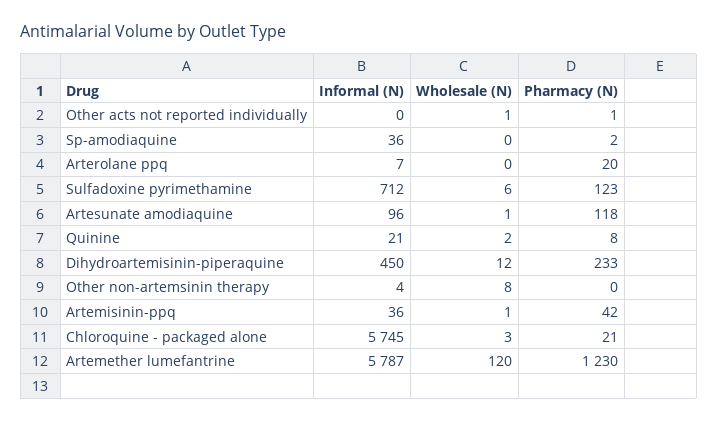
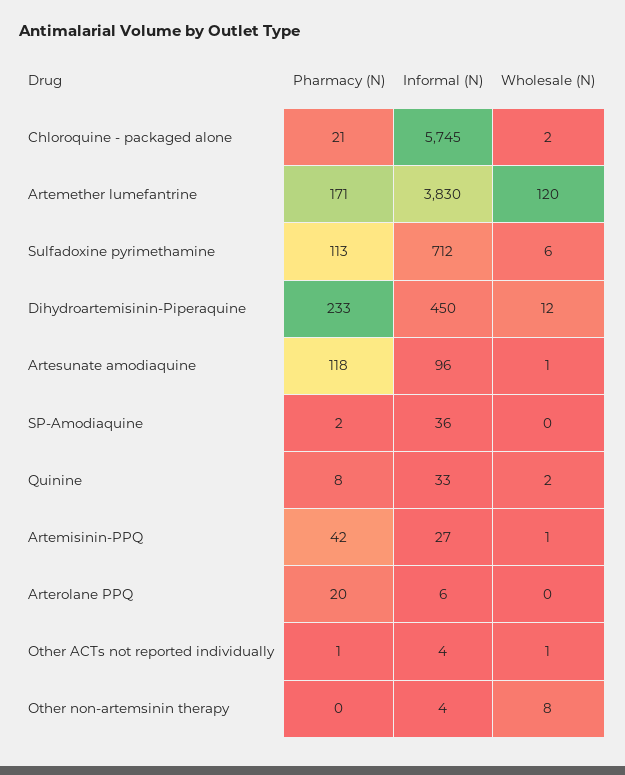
Informal (N), Other acts not reported individually: 0 -> 4
Informal (N), Arterolane ppq: 7 -> 6
Pharmacy (N), Sulfadoxine pyrimethamine: 123 -> 113
Informal (N), Quinine: 21 -> 33
Informal (N), Artemisinin-ppq: 36 -> 27
Wholesale (N), Chloroquine - packaged alone: 3 -> 2
Informal (N), Artemether lumefantrine: 5787 -> 3830
Pharmacy (N), Artemether lumefantrine: 1230 -> 171

